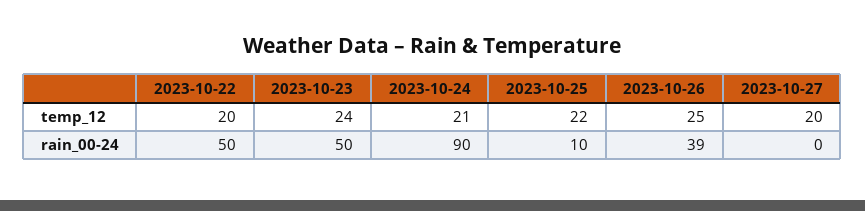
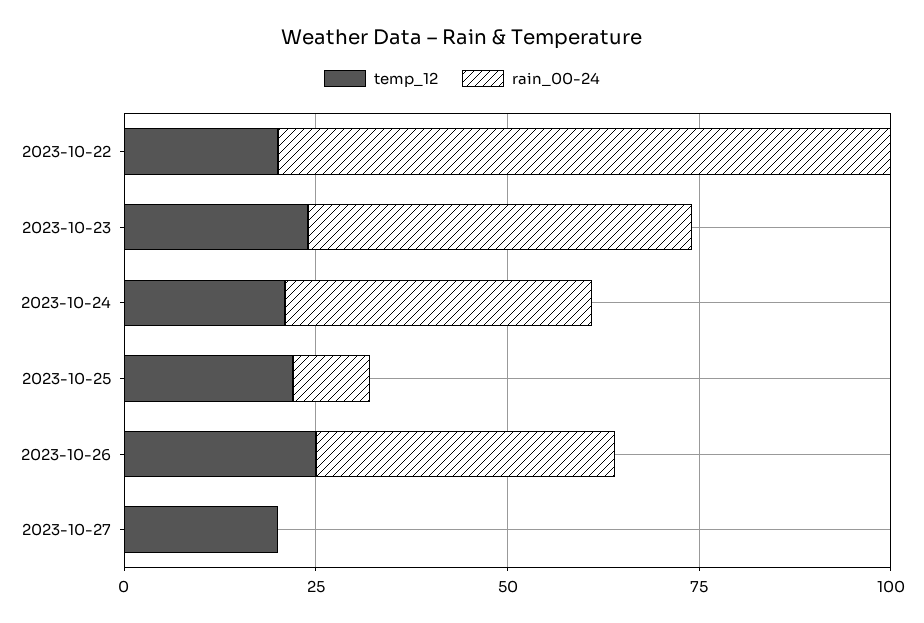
rain_00-24, 2023-10-22: 50 -> 80
rain_00-24, 2023-10-24: 90 -> 40

